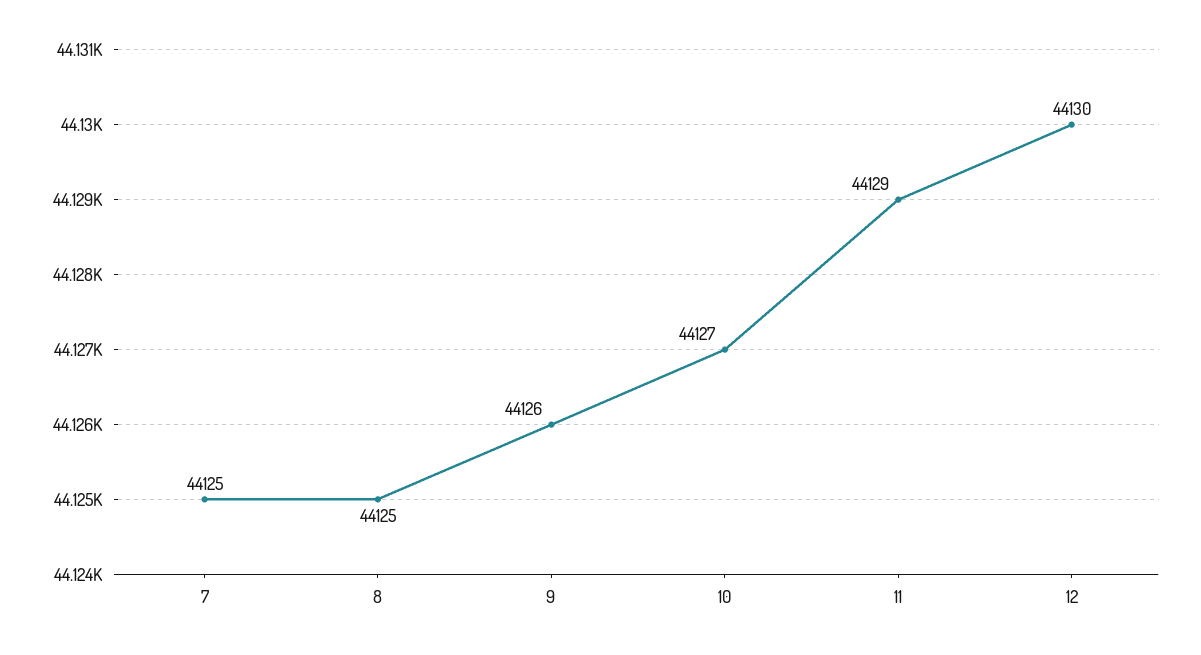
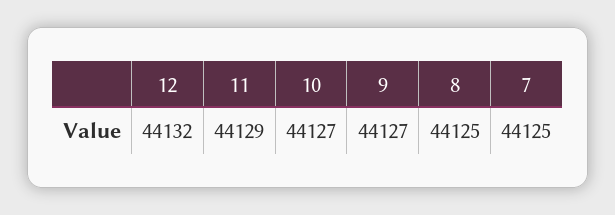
9: 44126 -> 44127
12: 44130 -> 44132

